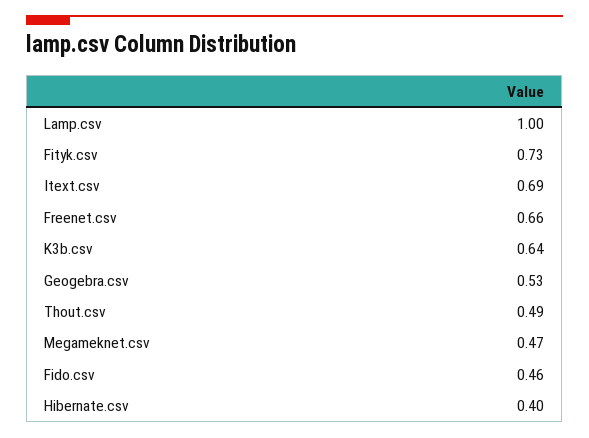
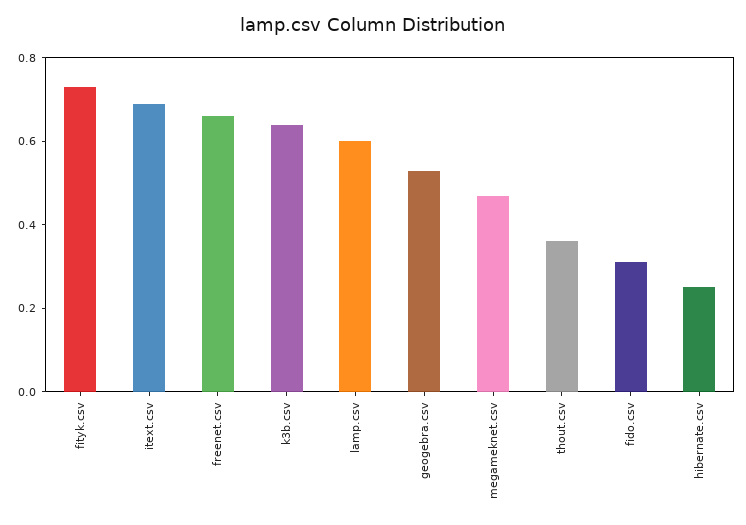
Lamp.csv: 1 -> 0.6
Thout.csv: 0.49 -> 0.35
Fido.csv: 0.46 -> 0.3
Hibernate.csv: 0.4 -> 0.25

